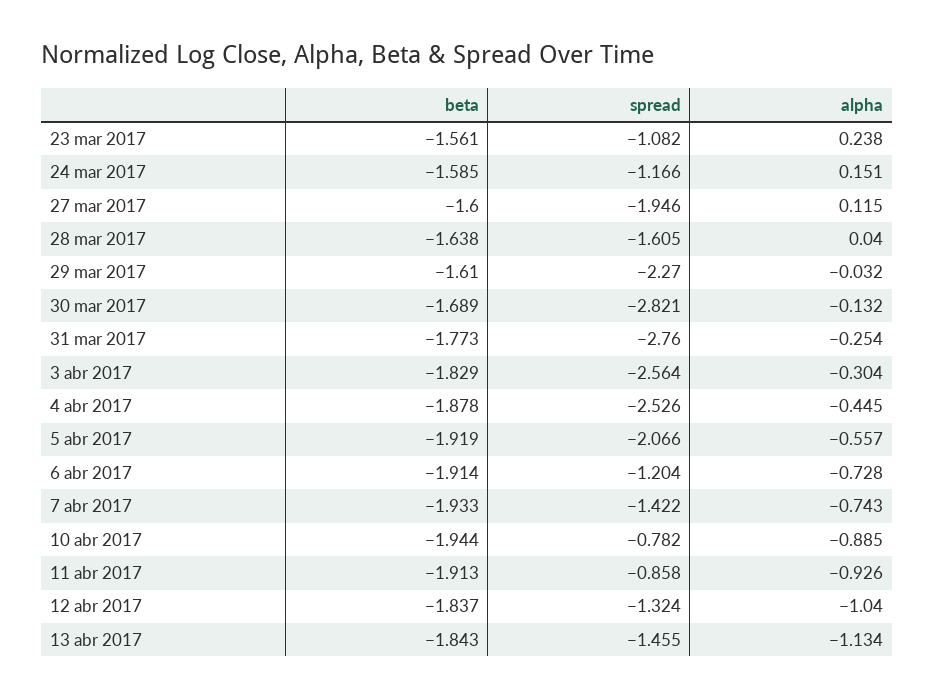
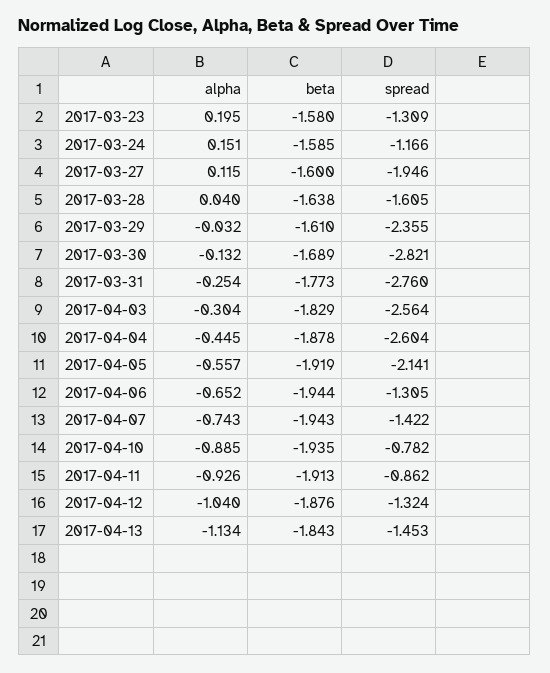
beta, 23 mar 2017: -1.561 -> -1.58
spread, 23 mar 2017: -1.082 -> -1.309
alpha, 23 mar 2017: 0.238 -> 0.195
spread, 29 mar 2017: -2.27 -> -2.355
spread, 4 abr 2017: -2.526 -> -2.604
spread, 5 abr 2017: -2.066 -> -2.141
beta, 6 abr 2017: -1.914 -> -1.944
spread, 6 abr 2017: -1.204 -> -1.305
alpha, 6 abr 2017: -0.728 -> -0.652
beta, 7 abr 2017: -1.933 -> -1.943
beta, 10 abr 2017: -1.944 -> -1.935
spread, 11 abr 2017: -0.858 -> -0.862
beta, 12 abr 2017: -1.837 -> -1.876
spread, 13 abr 2017: -1.455 -> -1.453

